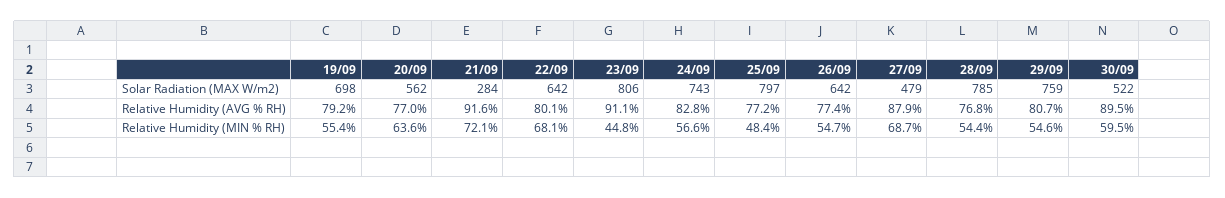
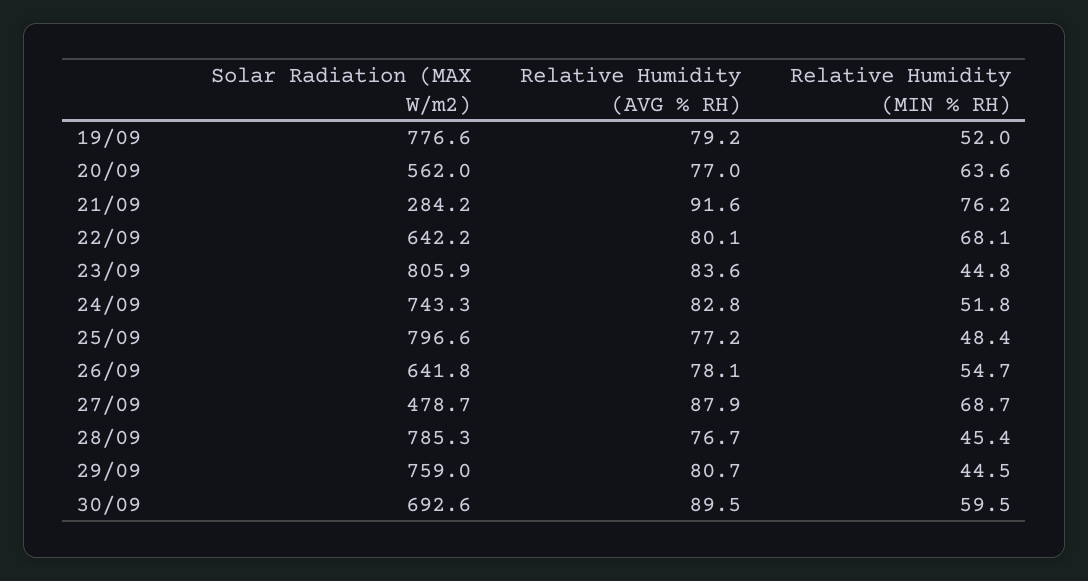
19/09, Solar Radiation (MAX W/m2): 698 -> 776.6
30/09, Solar Radiation (MAX W/m2): 522 -> 692.6
23/09, Relative Humidity (AVG % RH): 91.1 -> 83.6
26/09, Relative Humidity (AVG % RH): 77.4 -> 78.1
28/09, Relative Humidity (AVG % RH): 76.8 -> 76.7
19/09, Relative Humidity (MIN % RH): 55.4 -> 52
21/09, Relative Humidity (MIN % RH): 72.1 -> 76.2
24/09, Relative Humidity (MIN % RH): 56.6 -> 51.8
28/09, Relative Humidity (MIN % RH): 54.4 -> 45.4
29/09, Relative Humidity (MIN % RH): 54.6 -> 44.5

